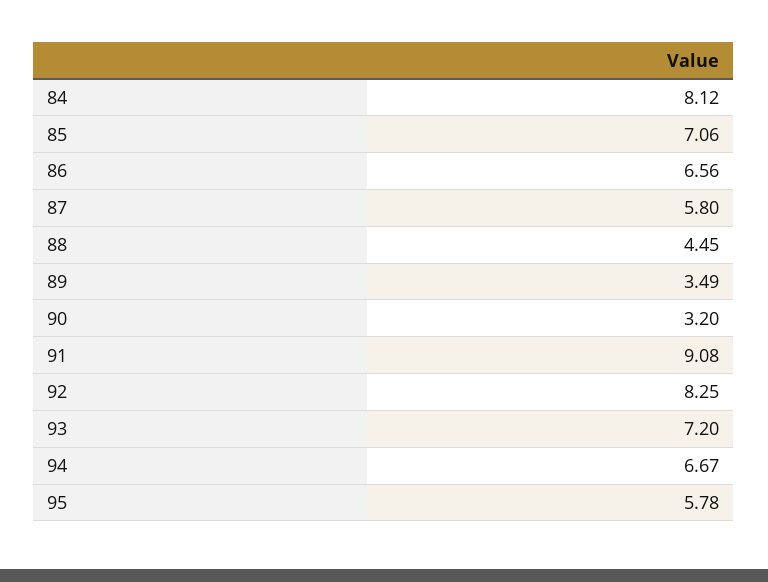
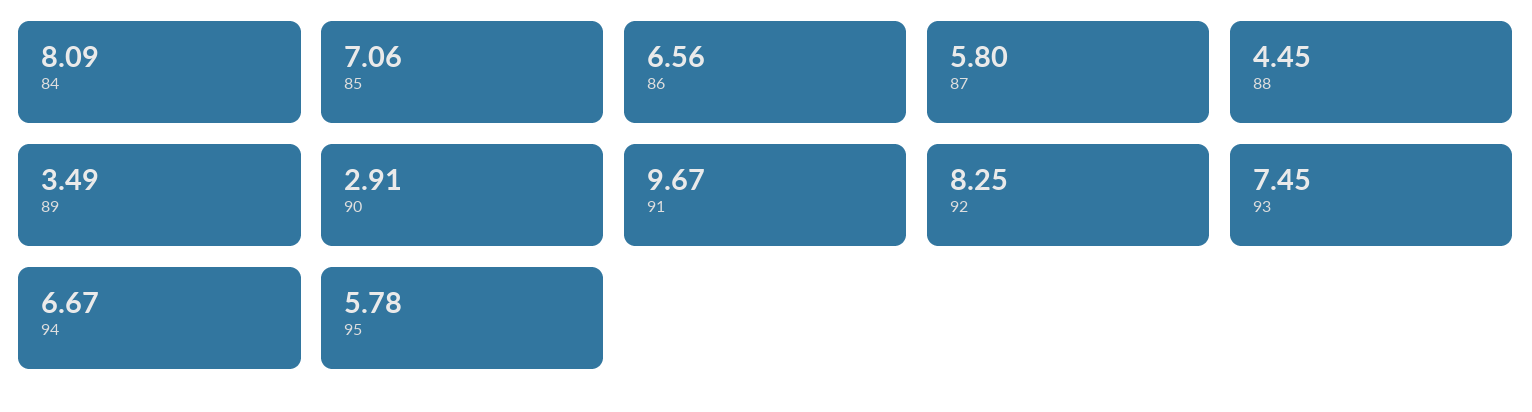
84: 8.12 -> 8.09
90: 3.2 -> 2.91
91: 9.08 -> 9.67
93: 7.2 -> 7.45

